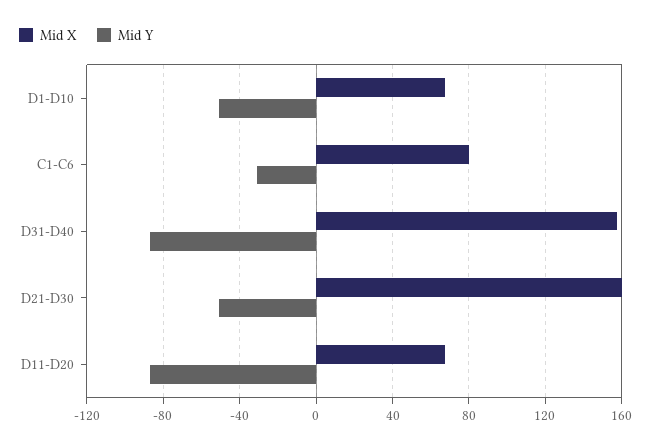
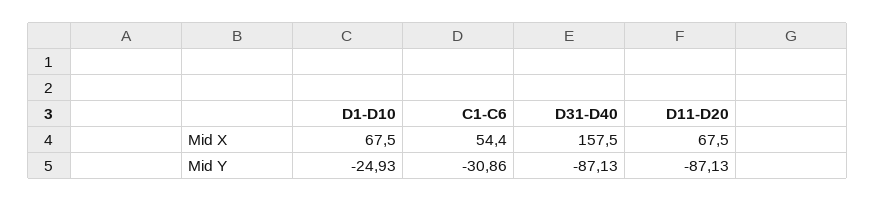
Mid Y, D1-D10: -50 -> -24.93
Mid X, C1-C6: 80 -> 54.4
Mid X, D21-D30: 160 -> none
Mid Y, D21-D30: -50 -> none

